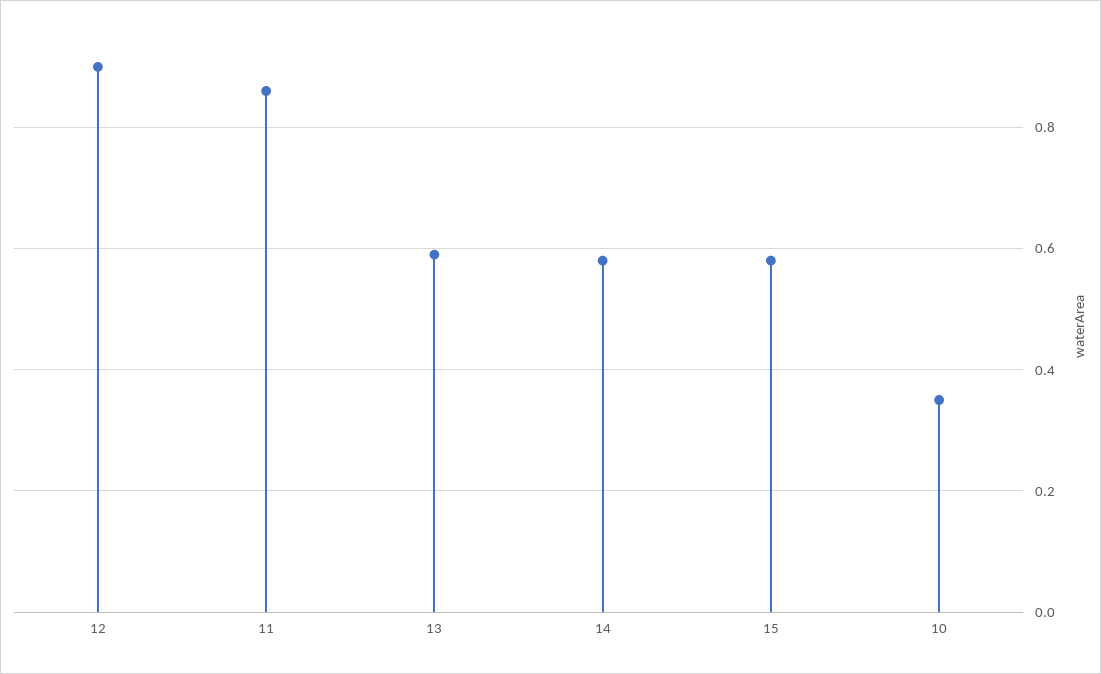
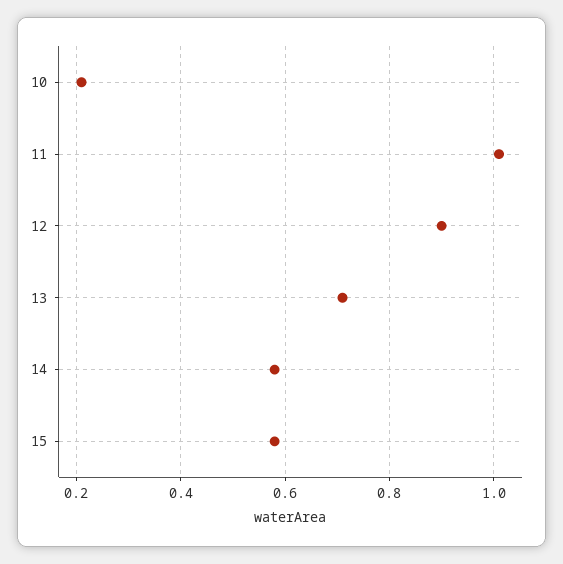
11: 0.85 -> 1
13: 0.6 -> 0.7
10: 0.35 -> 0.2

